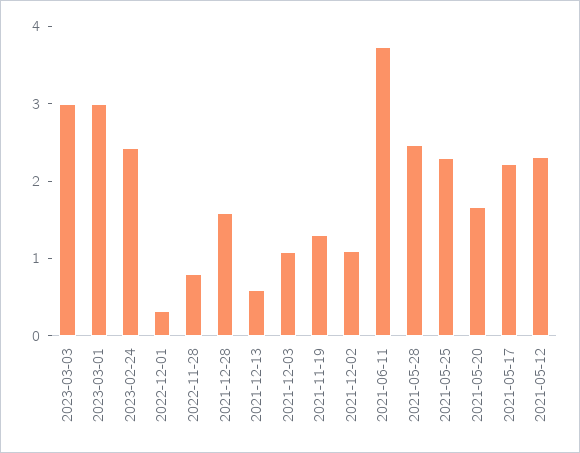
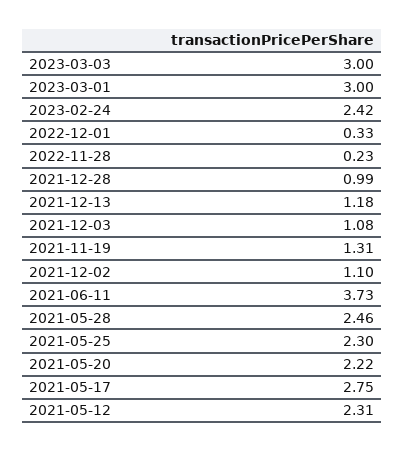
2022-11-28: 0.8 -> 0.23
2021-12-28: 1.6 -> 0.99
2021-12-13: 0.6 -> 1.18
2021-05-20: 1.6 -> 2.22
2021-05-17: 2.2 -> 2.75

